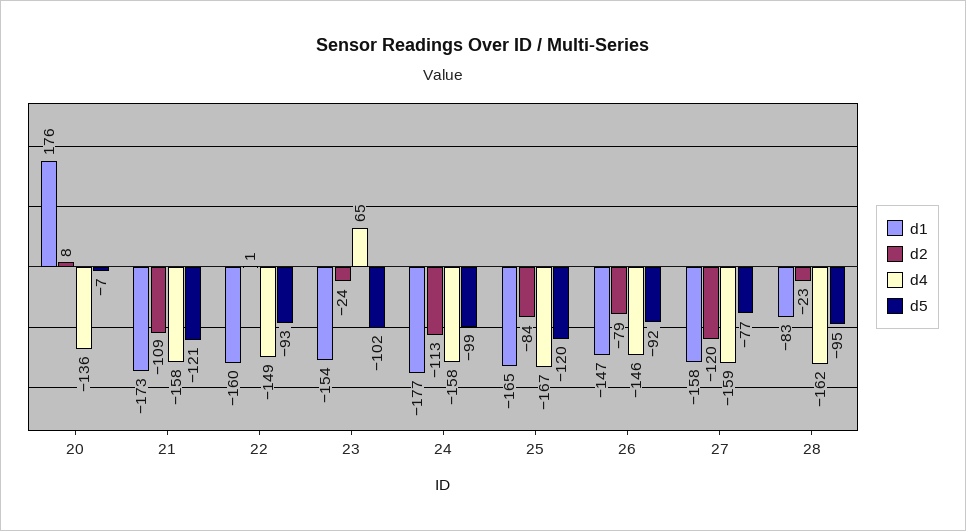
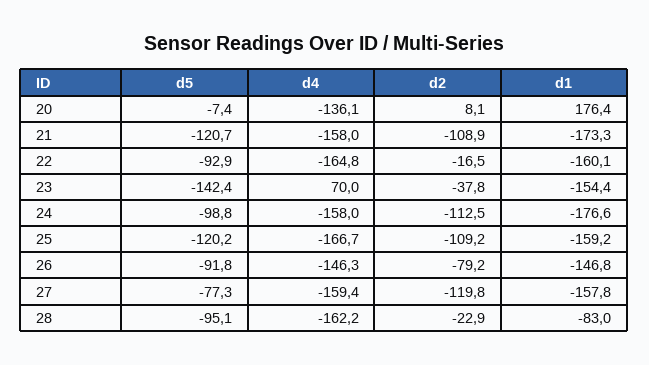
d2, 22: 1 -> -16.5
d4, 22: -149 -> -164.8
d2, 23: -24 -> -37.8
d4, 23: 65 -> 70
d5, 23: -102 -> -142.4
d1, 25: -165 -> -159.2
d2, 25: -84 -> -109.2

